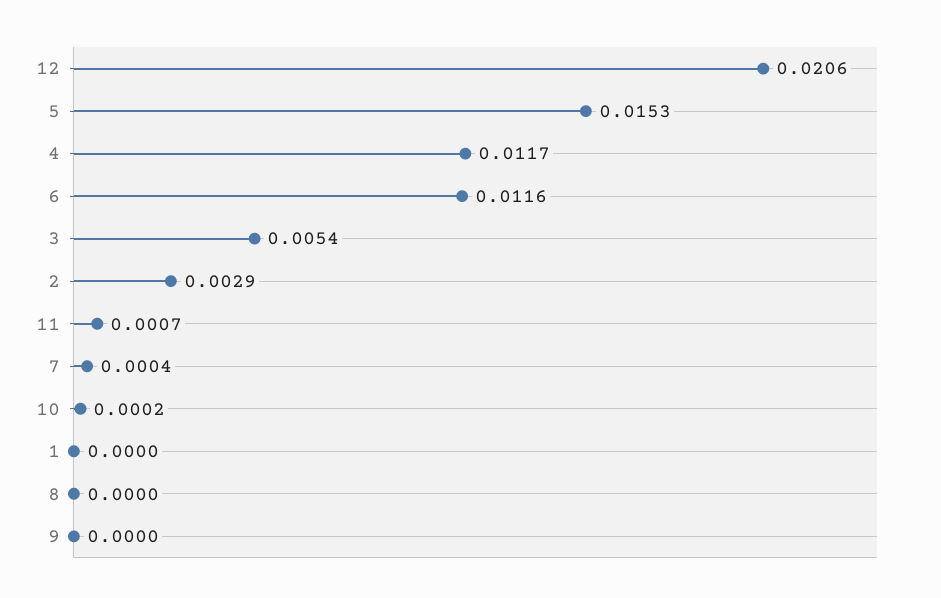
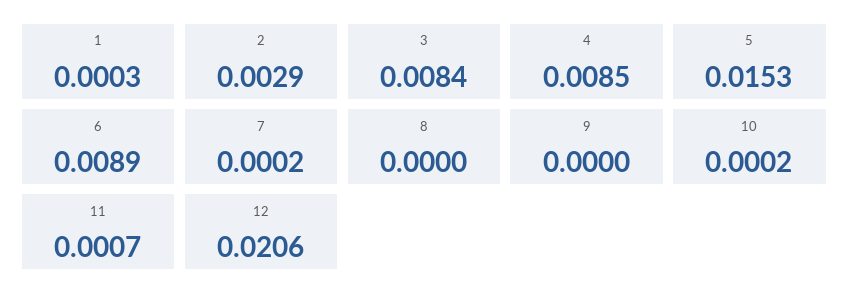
4: 0.0117 -> 0.0085
6: 0.0116 -> 0.0089
3: 0.0054 -> 0.0084
7: 0.0004 -> 0.0002
1: 0 -> 0.0003

